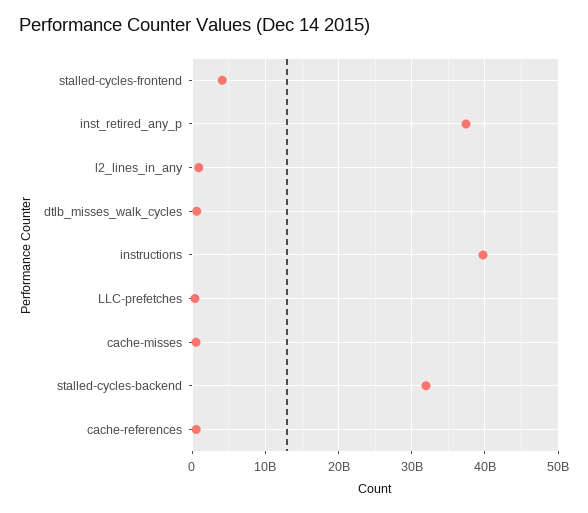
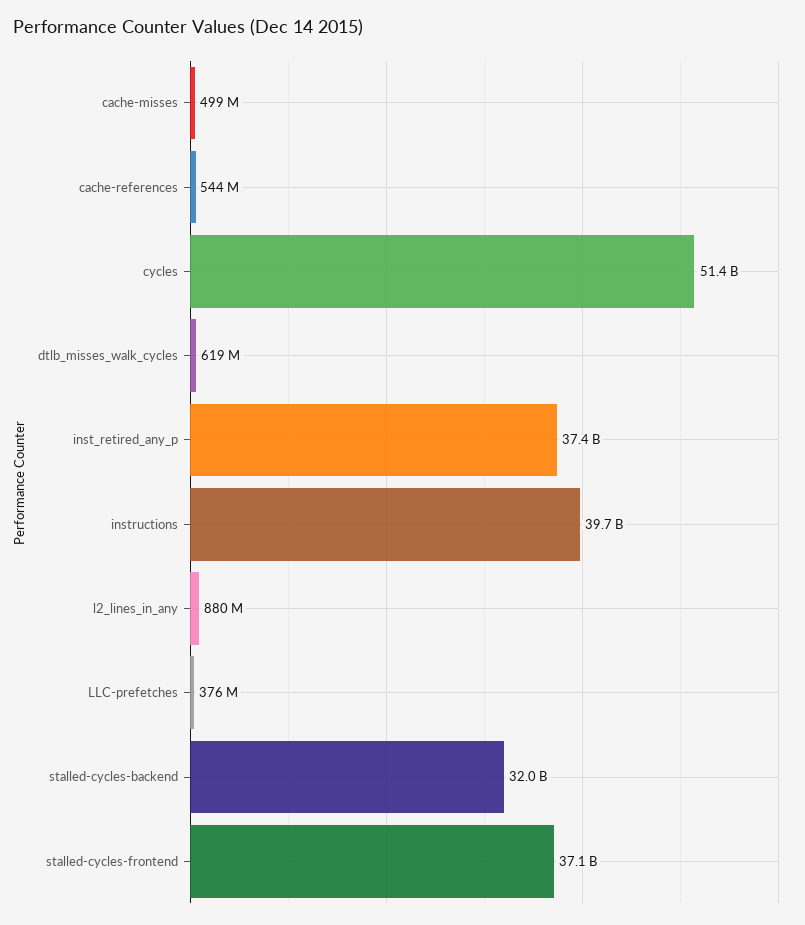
stalled-cycles-frontend: 4000000000 -> 37100000000
cycles: none -> 51400000000

